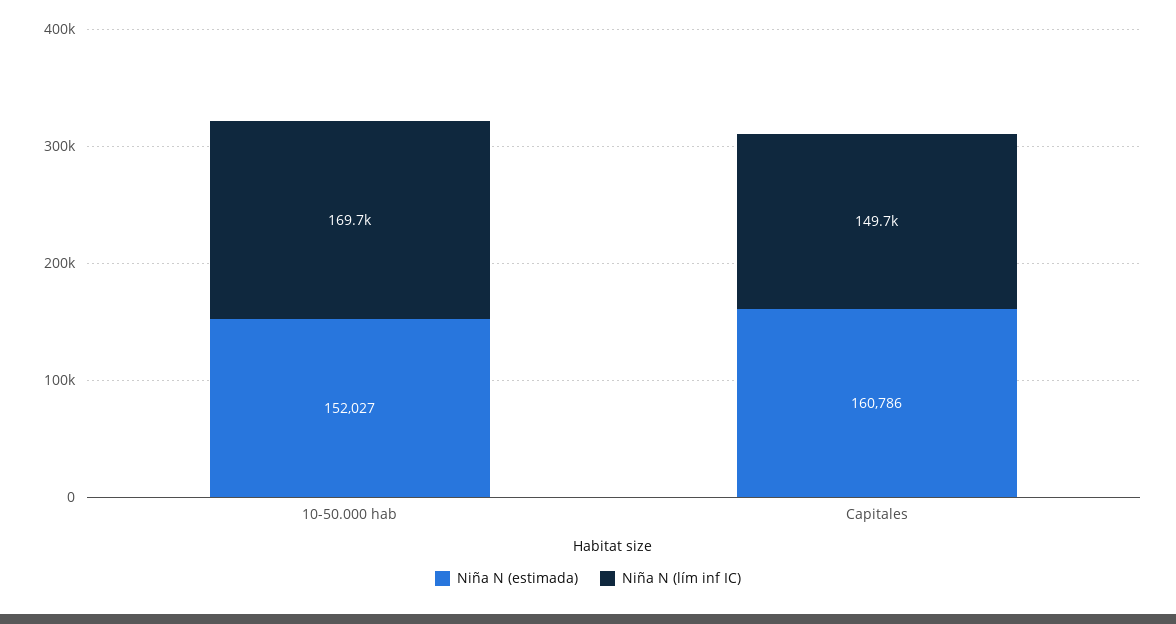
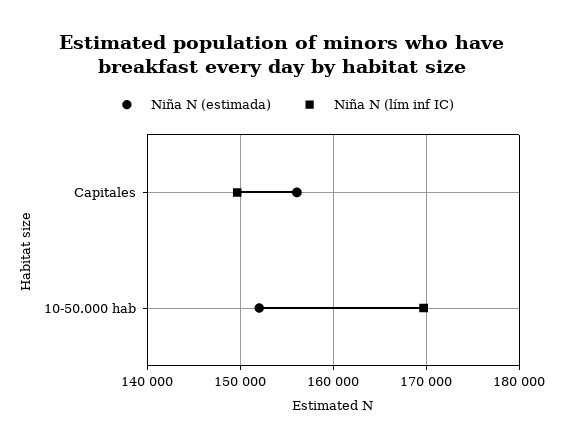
Niña N (estimada), Capitales: 160786 -> 156000

